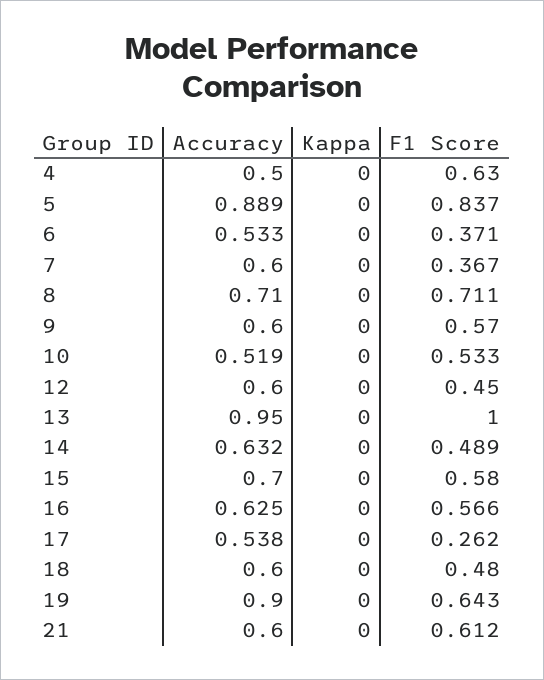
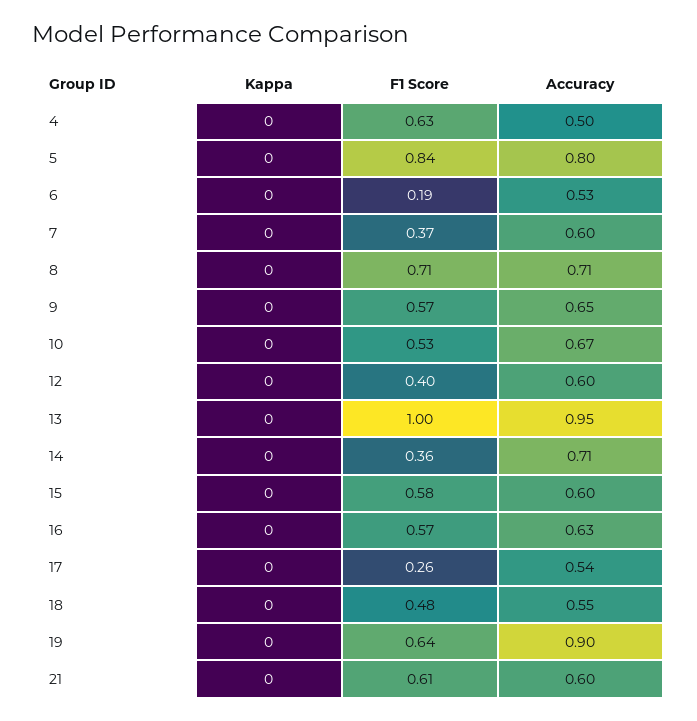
Accuracy, 5: 0.889 -> 0.8
F1 Score, 6: 0.371 -> 0.19
Accuracy, 9: 0.6 -> 0.65
Accuracy, 10: 0.519 -> 0.67
F1 Score, 12: 0.45 -> 0.4
Accuracy, 14: 0.632 -> 0.71
F1 Score, 14: 0.489 -> 0.36
Accuracy, 15: 0.7 -> 0.6
Accuracy, 18: 0.6 -> 0.55

